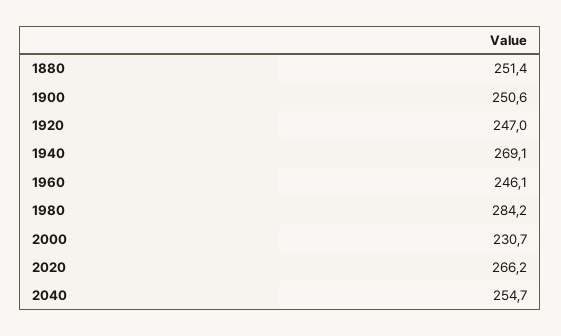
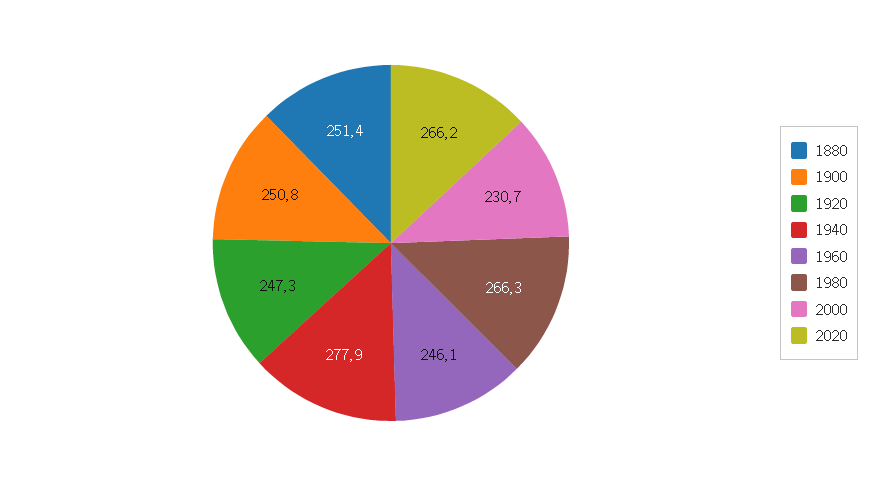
1900: 250.6 -> 250.8
1920: 247 -> 247.3
1940: 269.1 -> 277.9
1980: 284.2 -> 266.3
2040: 254.7 -> none

